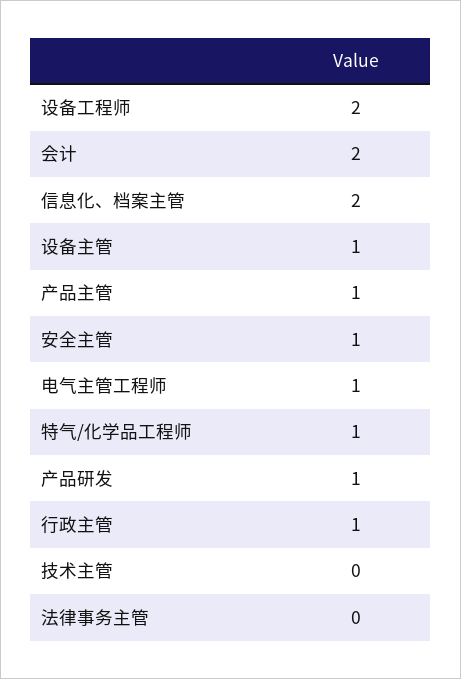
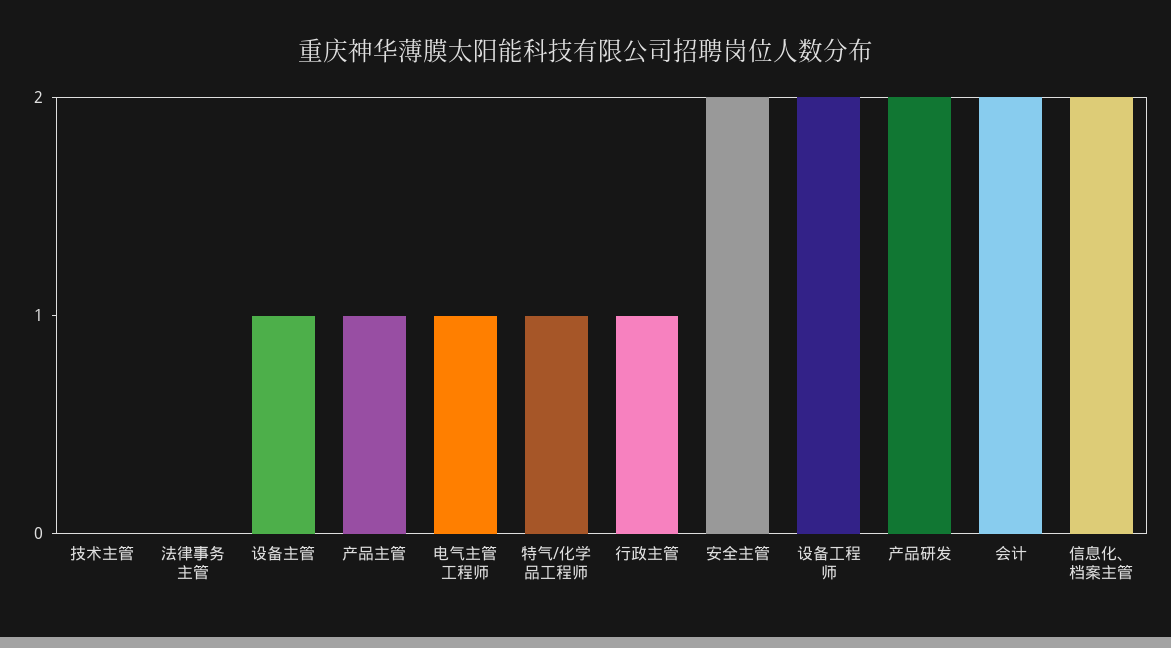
安全主管: 1 -> 2
产品研发: 1 -> 2

